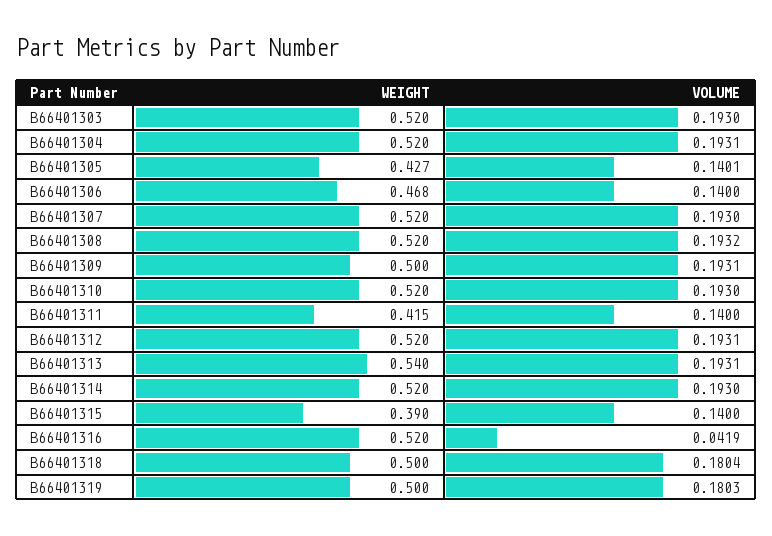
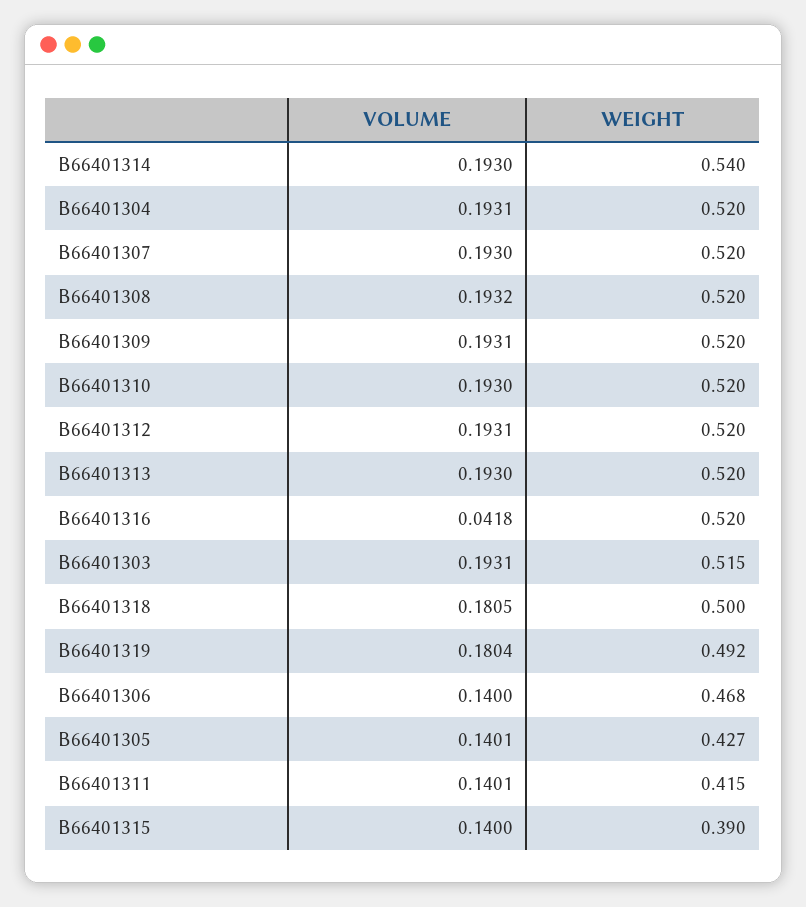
WEIGHT, B66401303: 0.52 -> 0.515
VOLUME, B66401303: 0.193 -> 0.1931
WEIGHT, B66401309: 0.5 -> 0.52
VOLUME, B66401311: 0.14 -> 0.1401
WEIGHT, B66401313: 0.54 -> 0.52
VOLUME, B66401313: 0.1931 -> 0.193
WEIGHT, B66401314: 0.52 -> 0.54
VOLUME, B66401316: 0.0419 -> 0.0418
VOLUME, B66401318: 0.1804 -> 0.1805
WEIGHT, B66401319: 0.5 -> 0.492
VOLUME, B66401319: 0.1803 -> 0.1804

